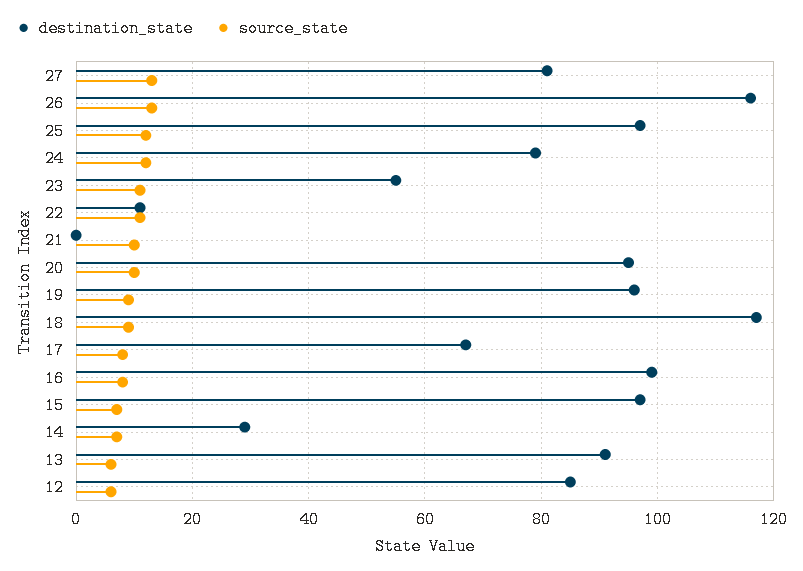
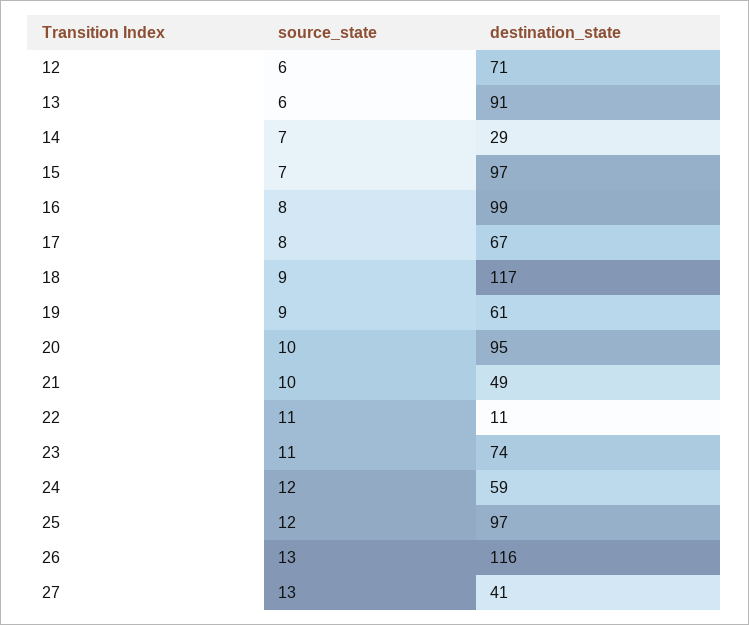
destination_state, 27: 80 -> 41
destination_state, 24: 80 -> 59
destination_state, 23: 55 -> 74
destination_state, 21: 0 -> 49
destination_state, 19: 95 -> 61
destination_state, 12: 85 -> 71

